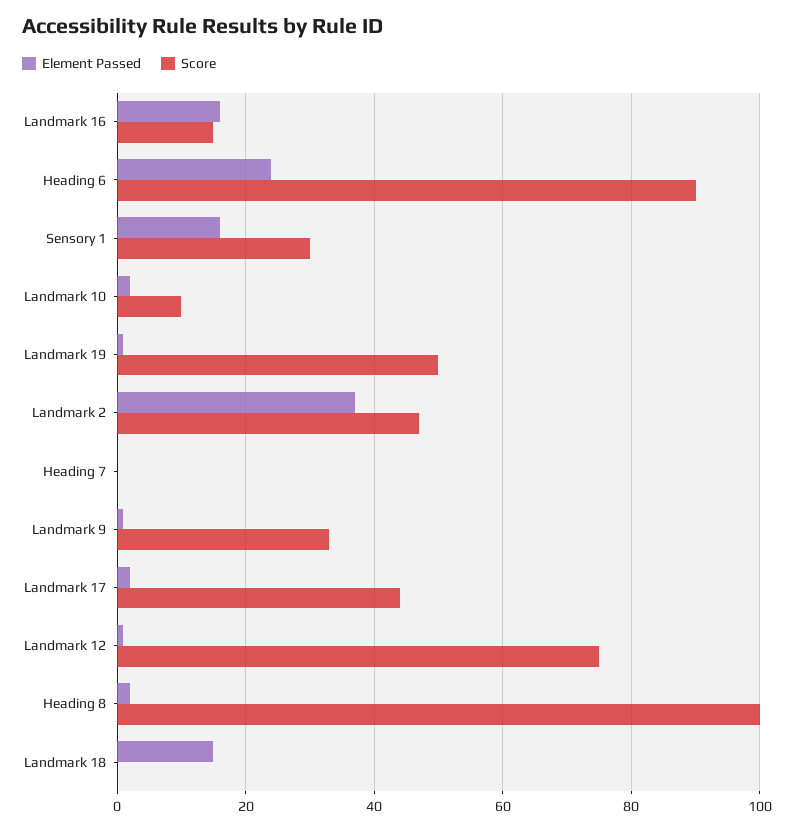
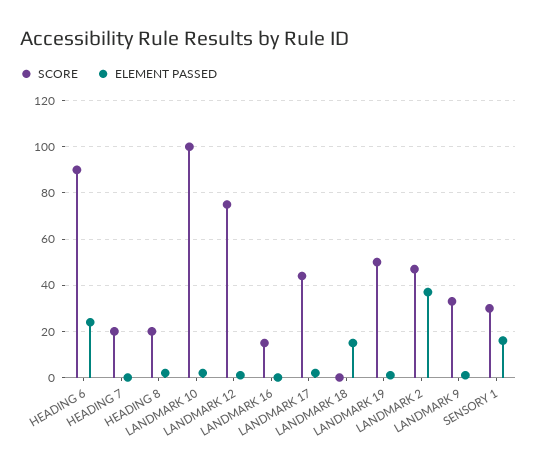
Element Passed, Landmark 16: 15 -> 0
Score, Landmark 10: 10 -> 100
Score, Heading 7: 0 -> 20
Score, Heading 8: 100 -> 20

